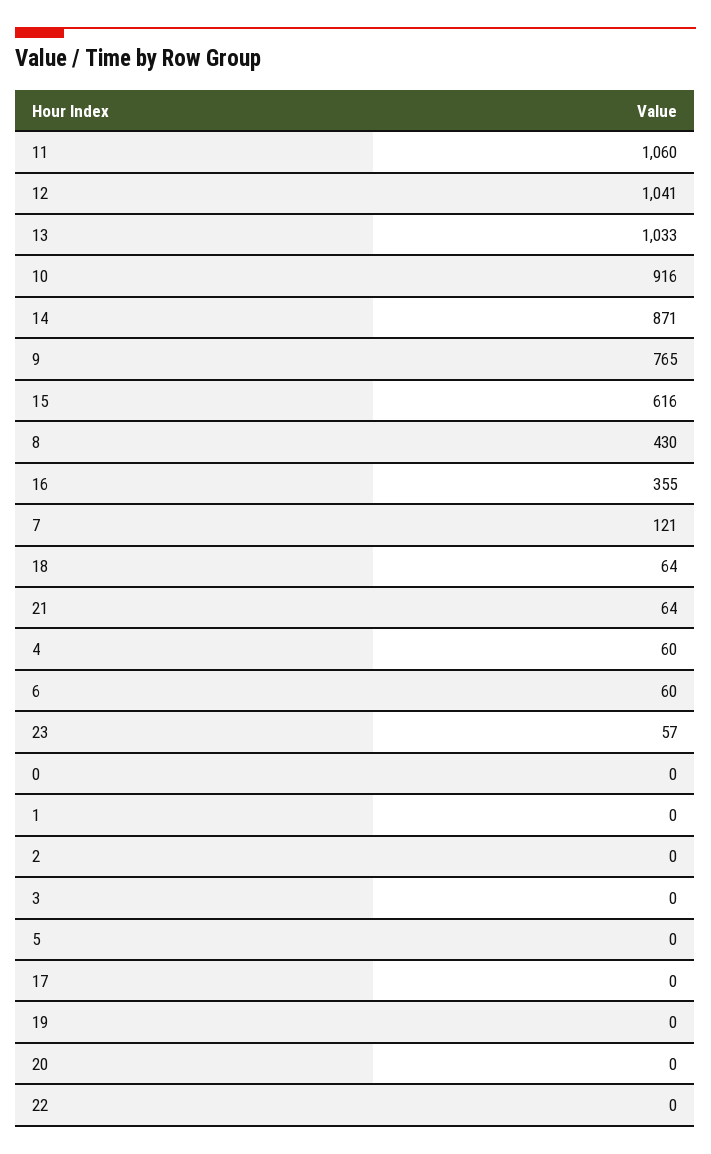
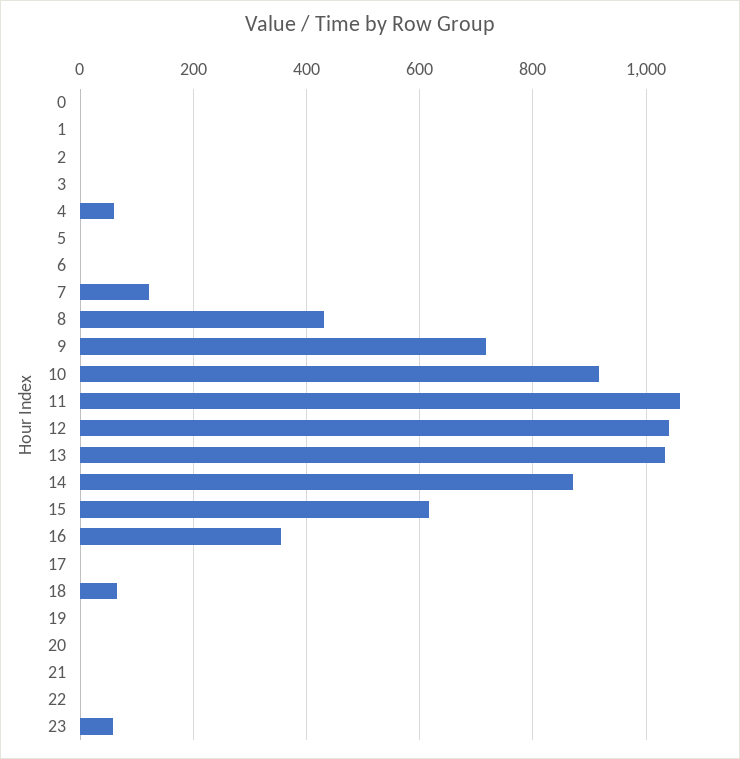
9: 765 -> 720
21: 64 -> 0
6: 60 -> 0

